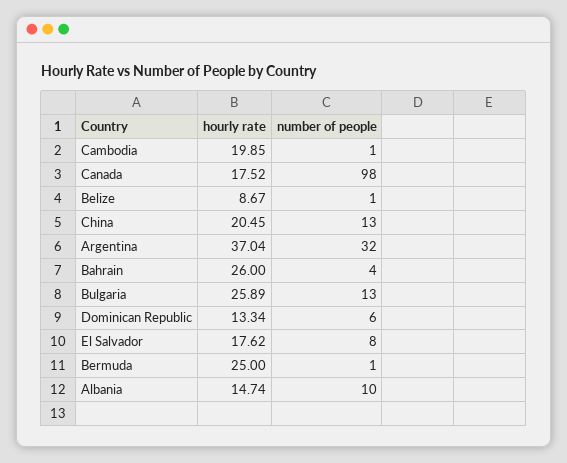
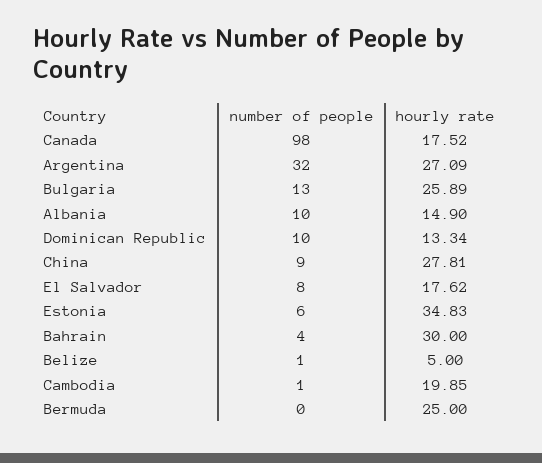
hourly rate, Belize: 8.67 -> 5
hourly rate, China: 20.45 -> 27.81
number of people, China: 13 -> 9
hourly rate, Argentina: 37.04 -> 27.09
hourly rate, Bahrain: 26 -> 30
number of people, Dominican Republic: 6 -> 10
number of people, Bermuda: 1 -> 0
hourly rate, Albania: 14.74 -> 14.9
number of people, Estonia: none -> 6
hourly rate, Estonia: none -> 34.83

